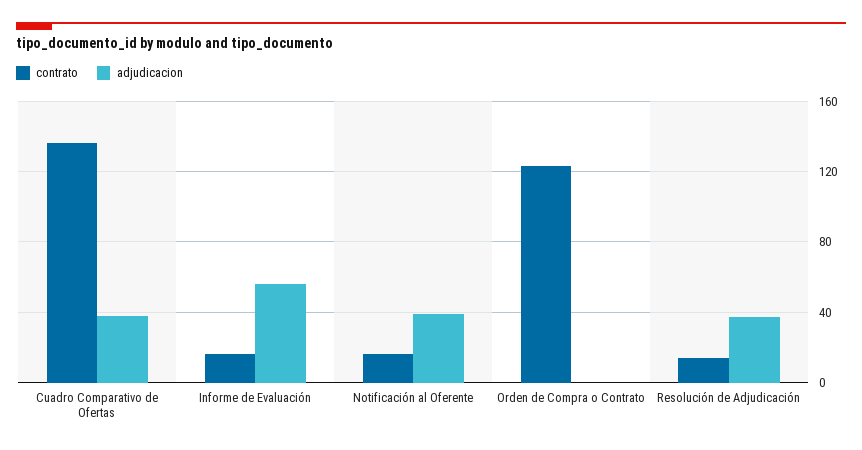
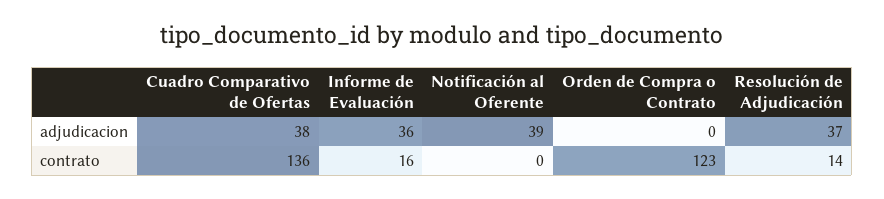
adjudicacion, Informe de Evaluación: 55 -> 36
contrato, Notificación al Oferente: 15 -> 0

